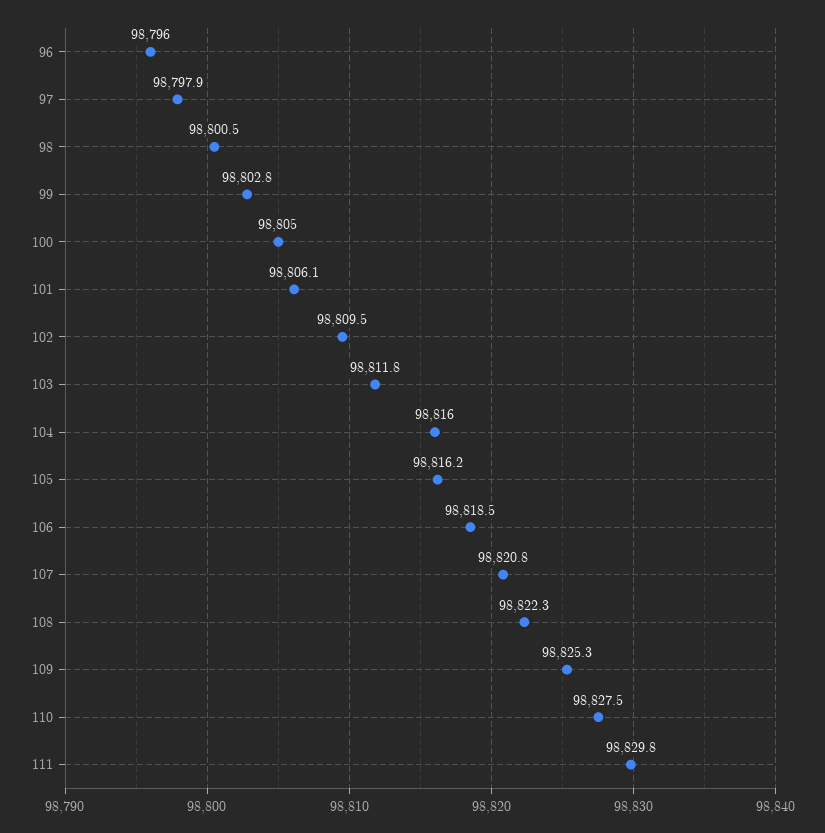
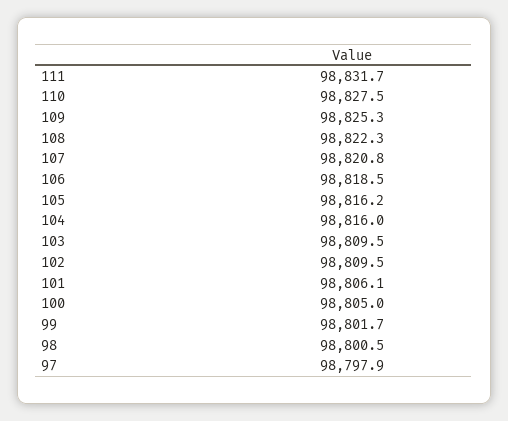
96: 98796 -> none
99: 98802.8 -> 98801.7
103: 98811.8 -> 98809.5
111: 98829.8 -> 98831.7

